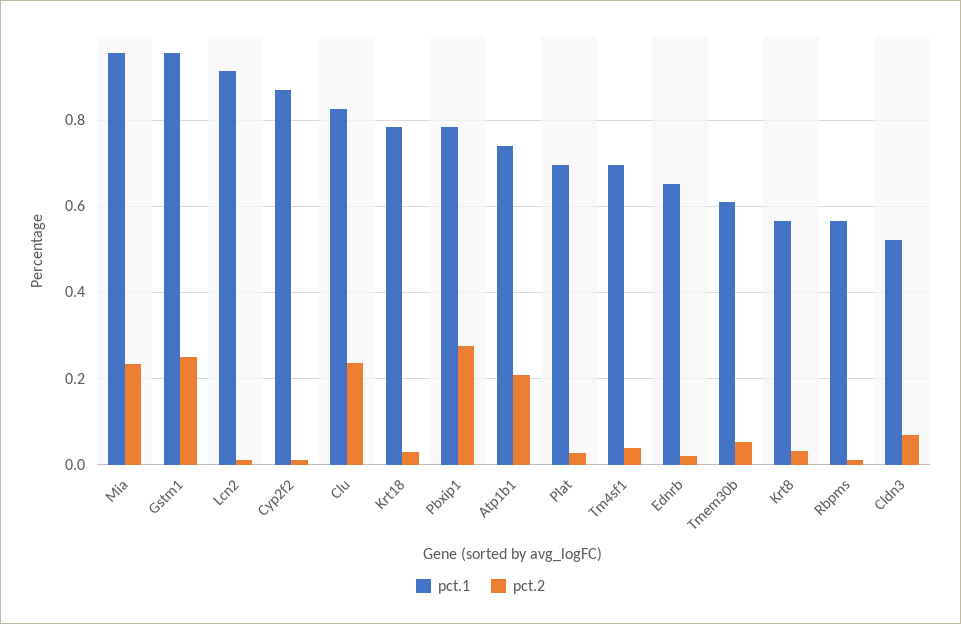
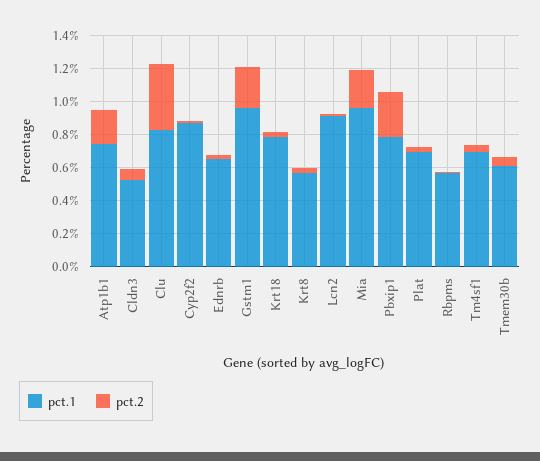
pct.2, Clu: 0.24 -> 0.4

